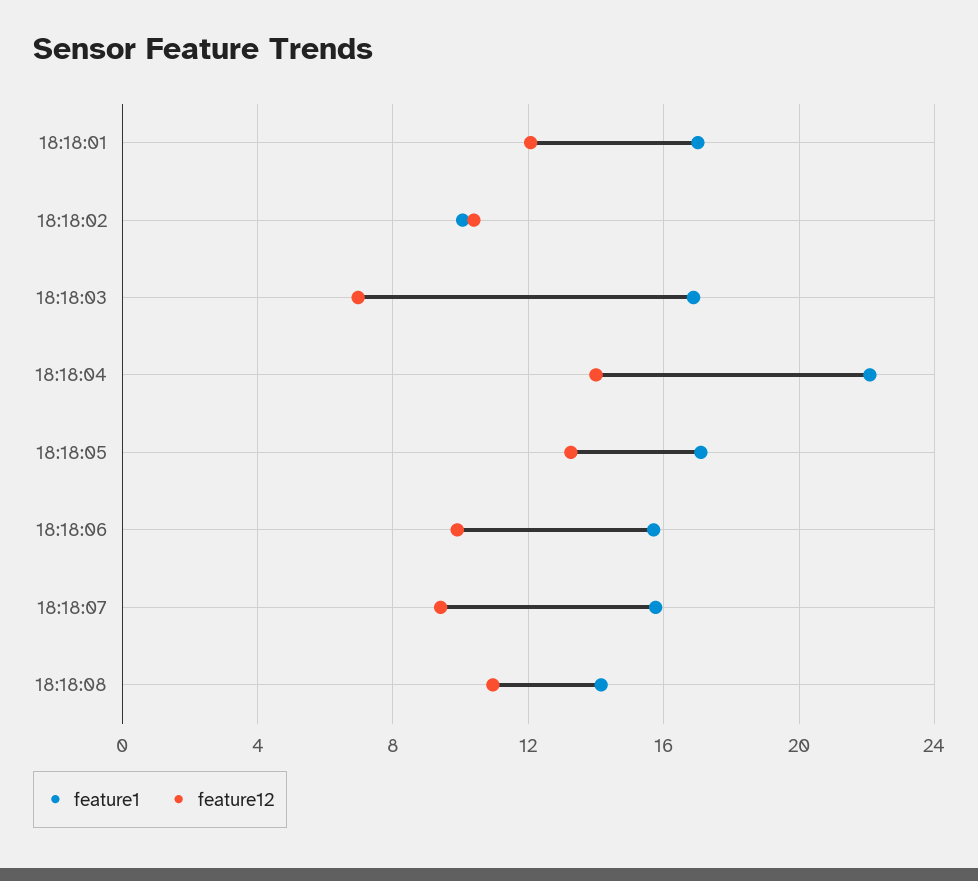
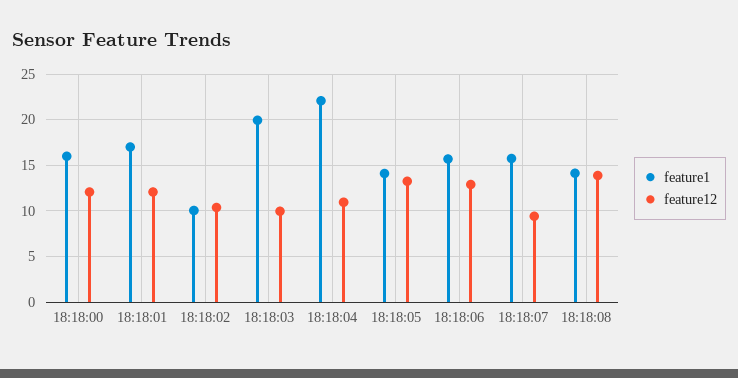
feature1, 18:18:03: 17 -> 20
feature12, 18:18:03: 7 -> 10
feature12, 18:18:04: 14 -> 11
feature1, 18:18:05: 17 -> 14
feature12, 18:18:06: 10 -> 13
feature12, 18:18:08: 11 -> 14
feature1, 18:18:00: none -> 16
feature12, 18:18:00: none -> 12

